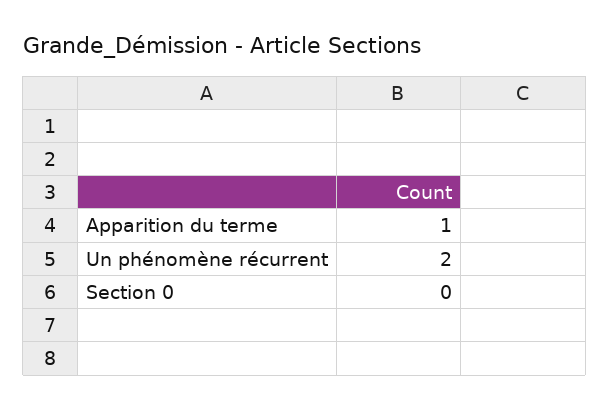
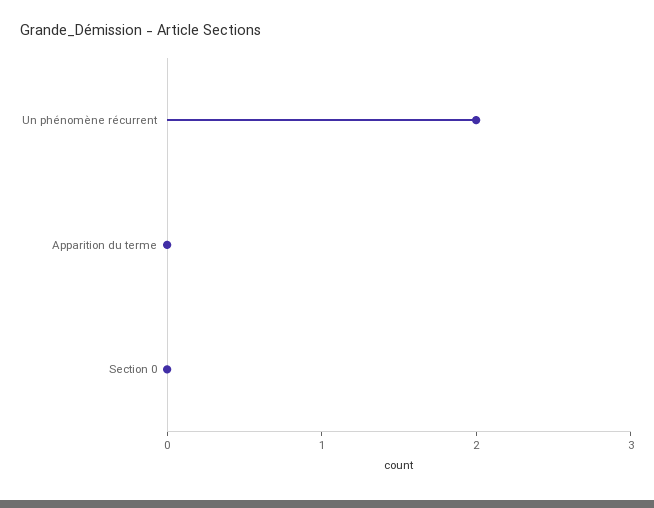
Apparition du terme: 1 -> 0

